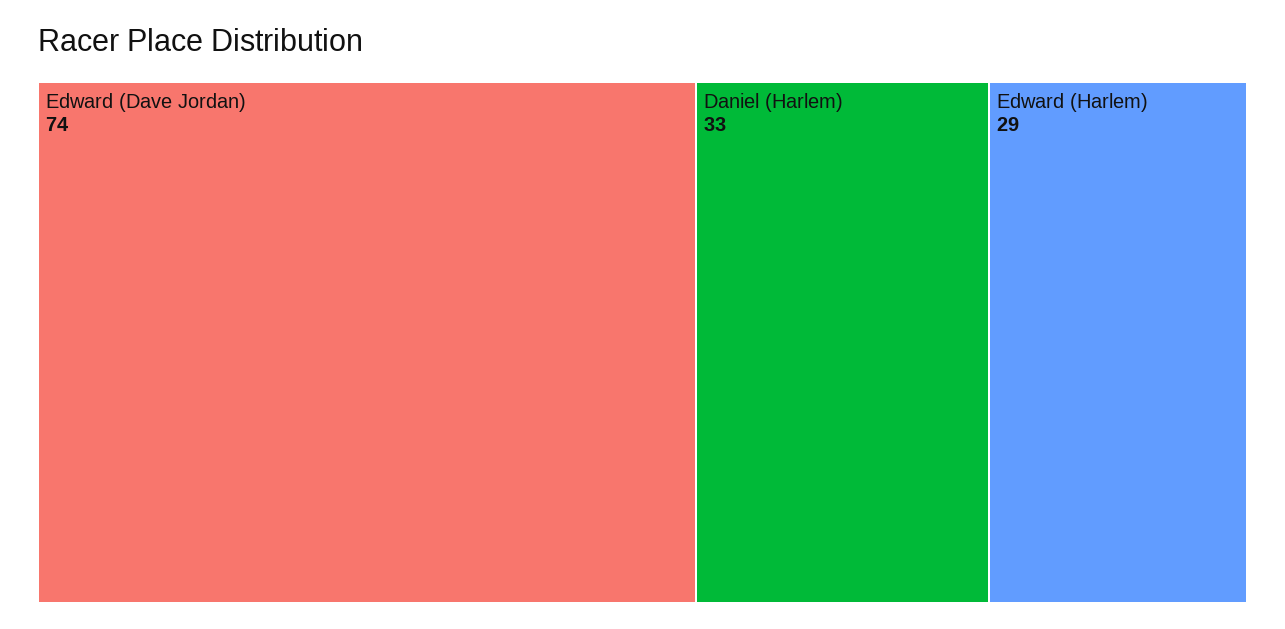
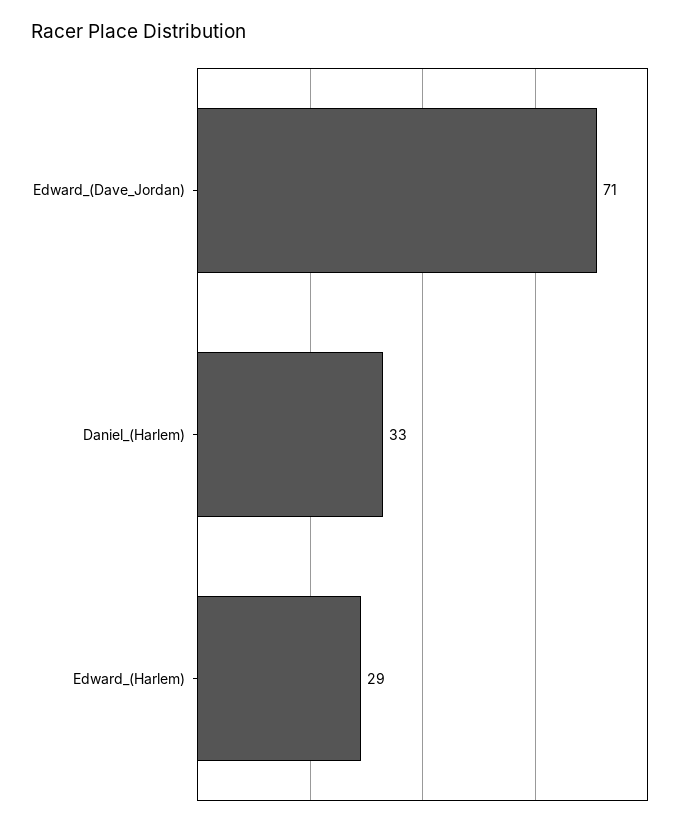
Edward (Dave Jordan): 74 -> 71

